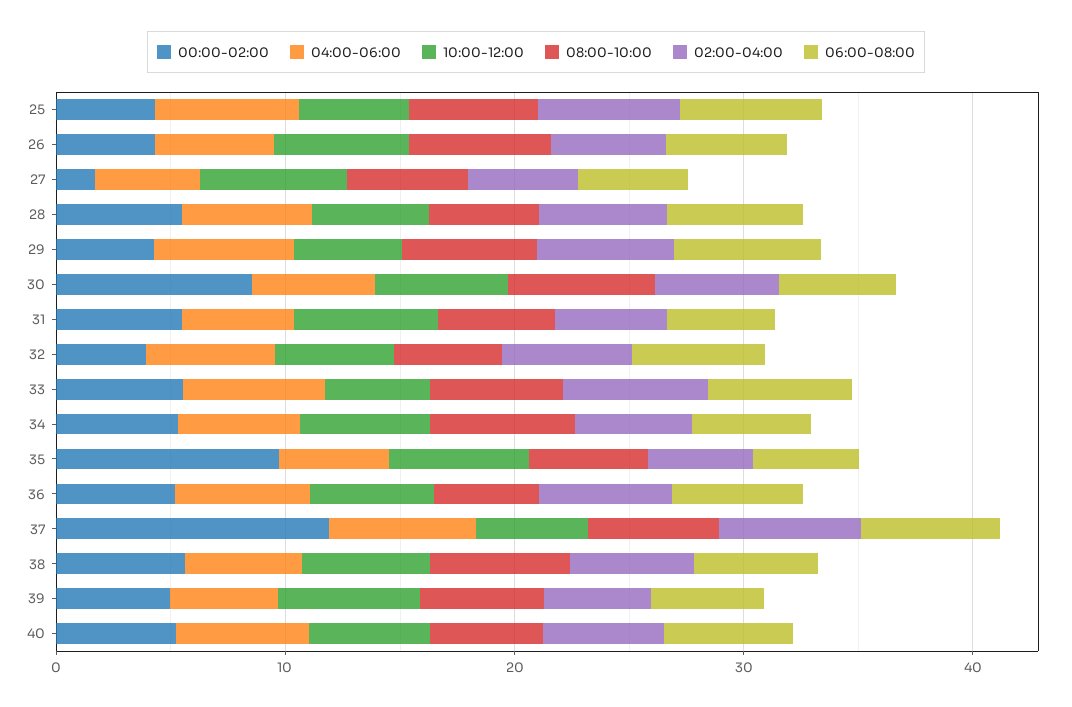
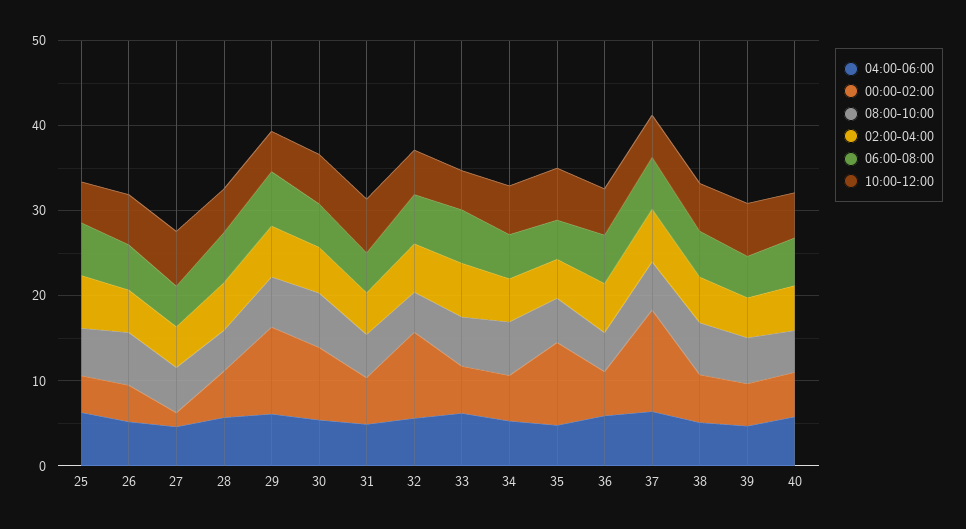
00:00-02:00, 29: 4 -> 10
00:00-02:00, 32: 4 -> 10

